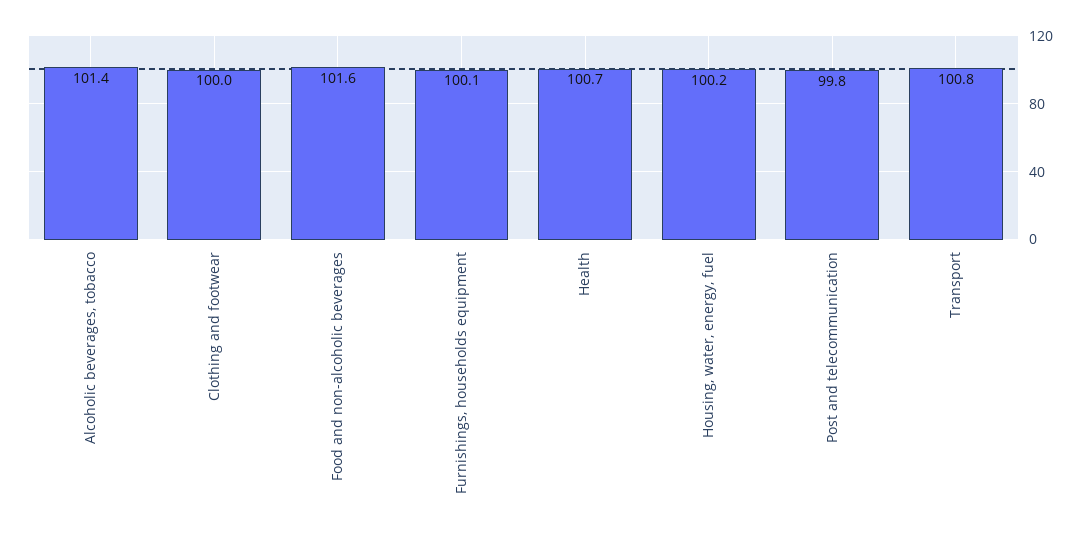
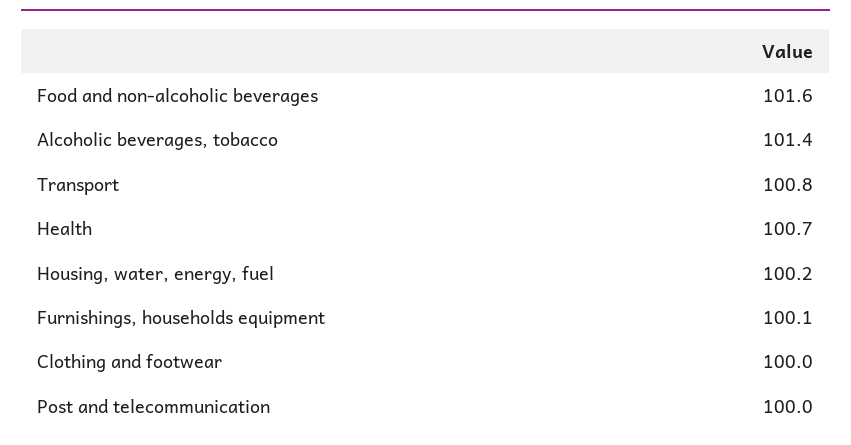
Post and telecommunication: 99.8 -> 100

